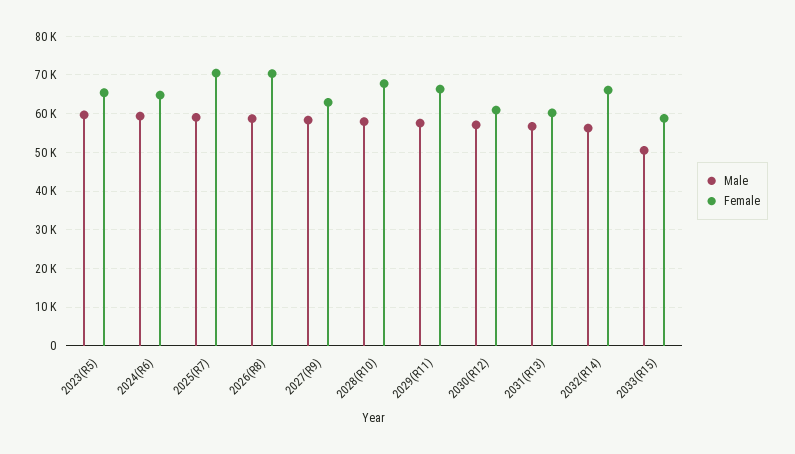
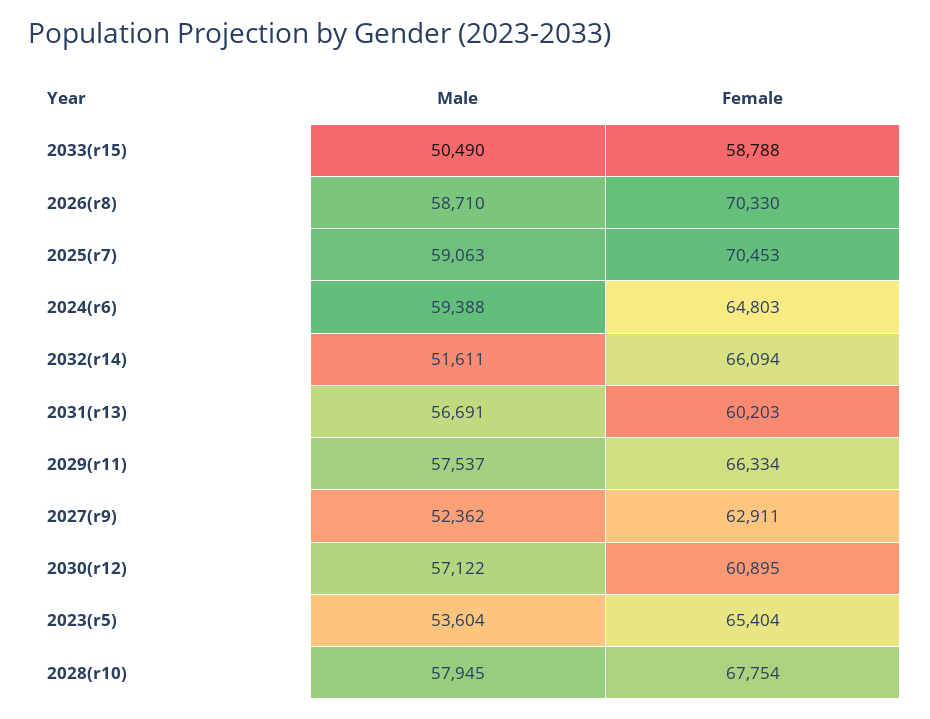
Male, 2023(R5): 60000 -> 53604
Male, 2027(R9): 58000 -> 52362
Male, 2032(R14): 56000 -> 51611

